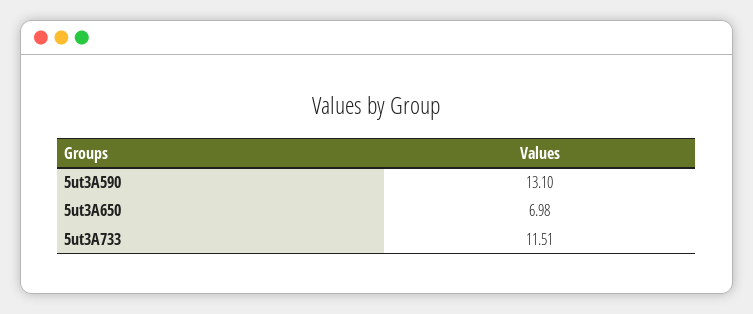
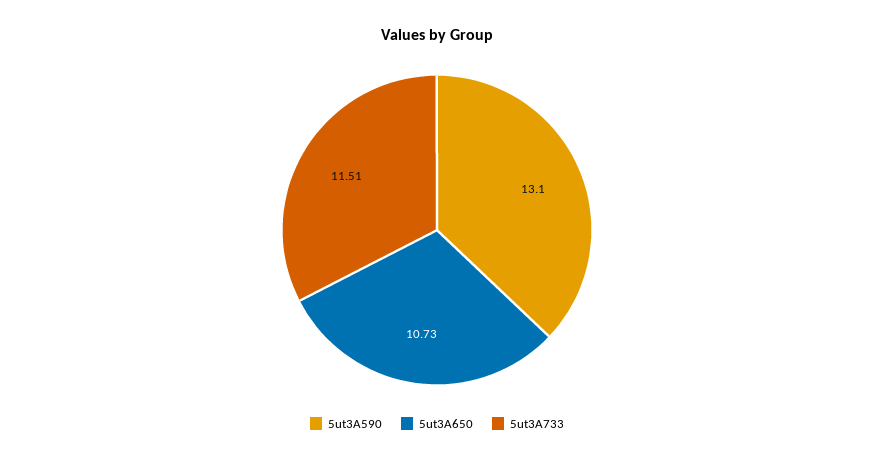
5ut3A650: 6.98 -> 10.73

